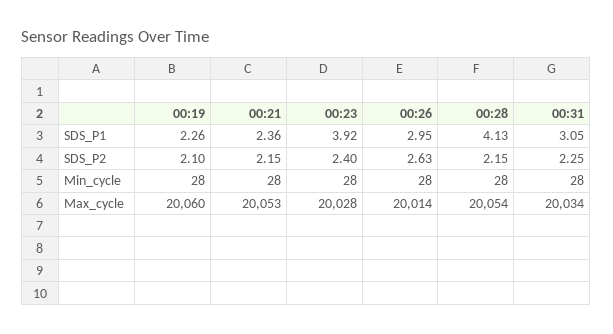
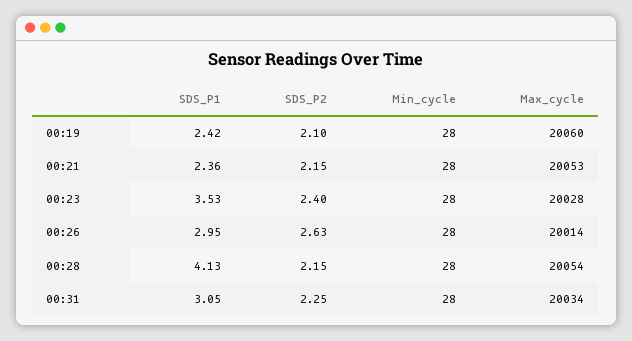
00:19, SDS_P1: 2.26 -> 2.42
00:23, SDS_P1: 3.92 -> 3.53

